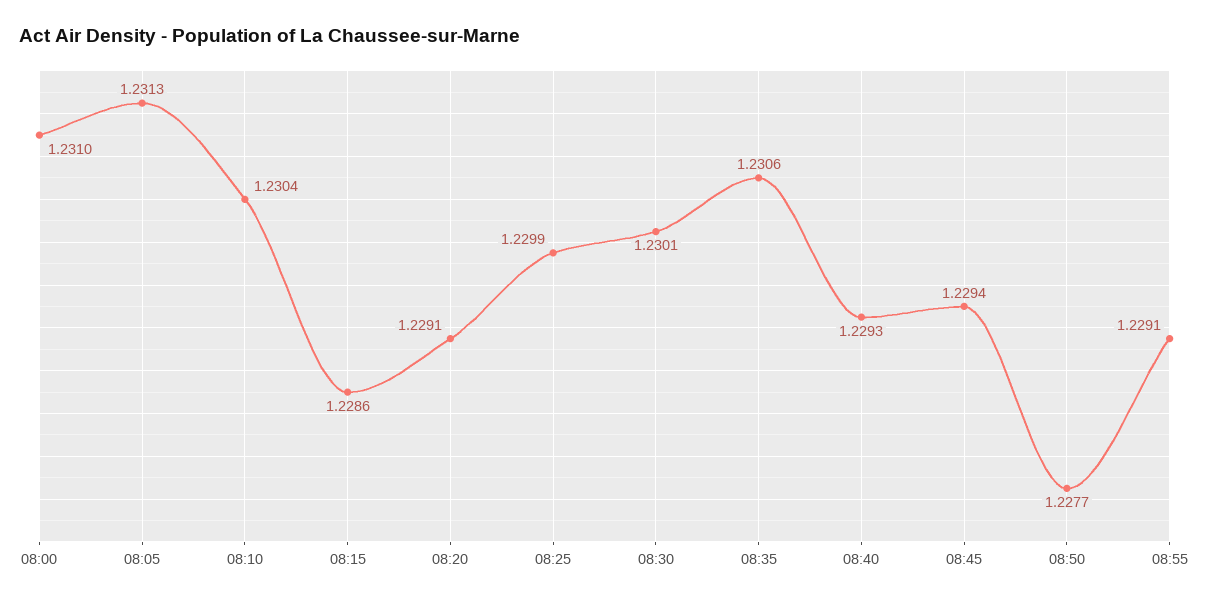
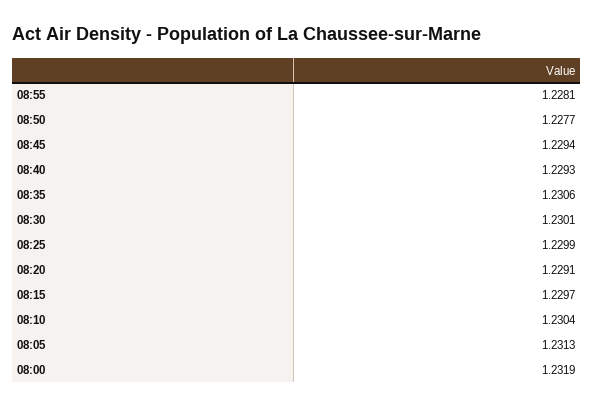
08:00: 1.231 -> 1.2319
08:15: 1.2286 -> 1.2297
08:55: 1.2291 -> 1.2281

